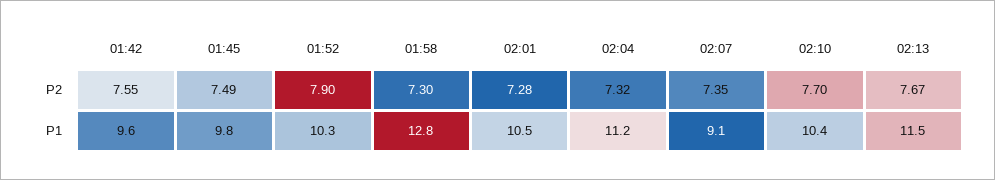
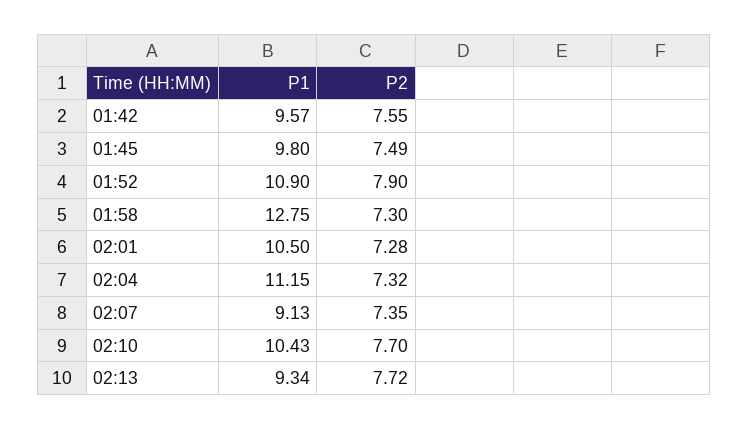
02:13, P2: 7.67 -> 7.72
01:52, P1: 10.3 -> 10.9
02:13, P1: 11.5 -> 9.34

